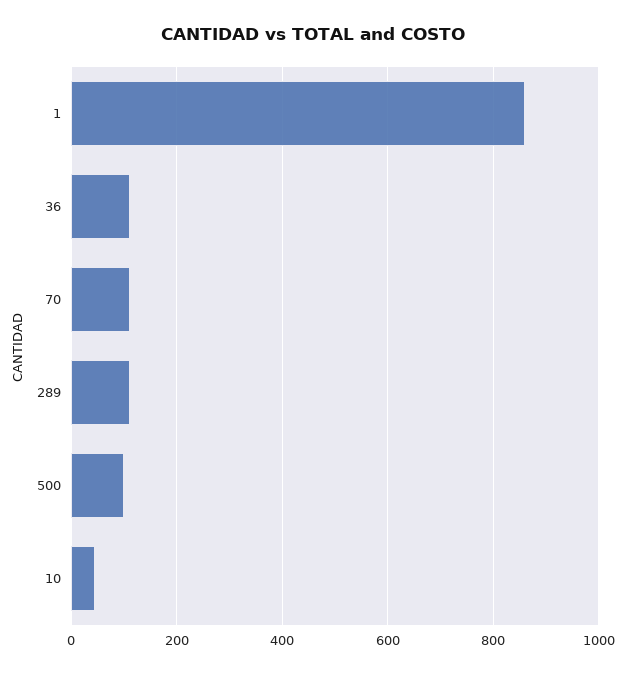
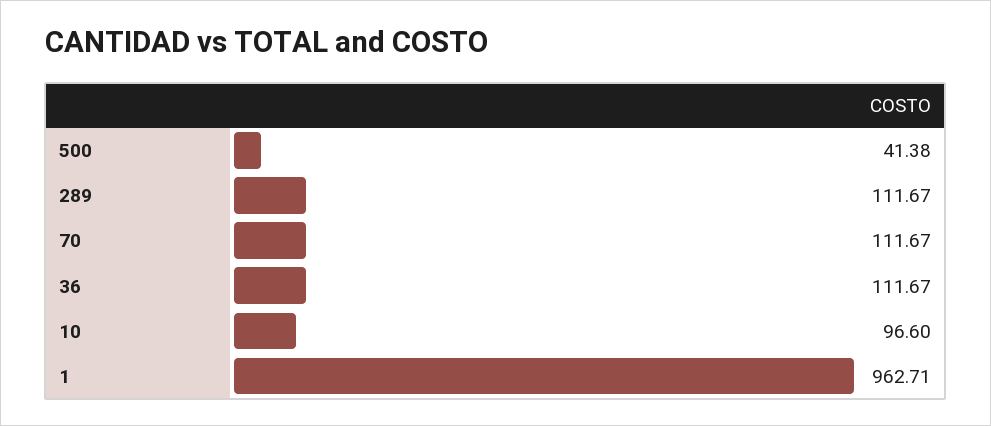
1: 860 -> 962.71
500: 100 -> 41.38
10: 40 -> 96.6

